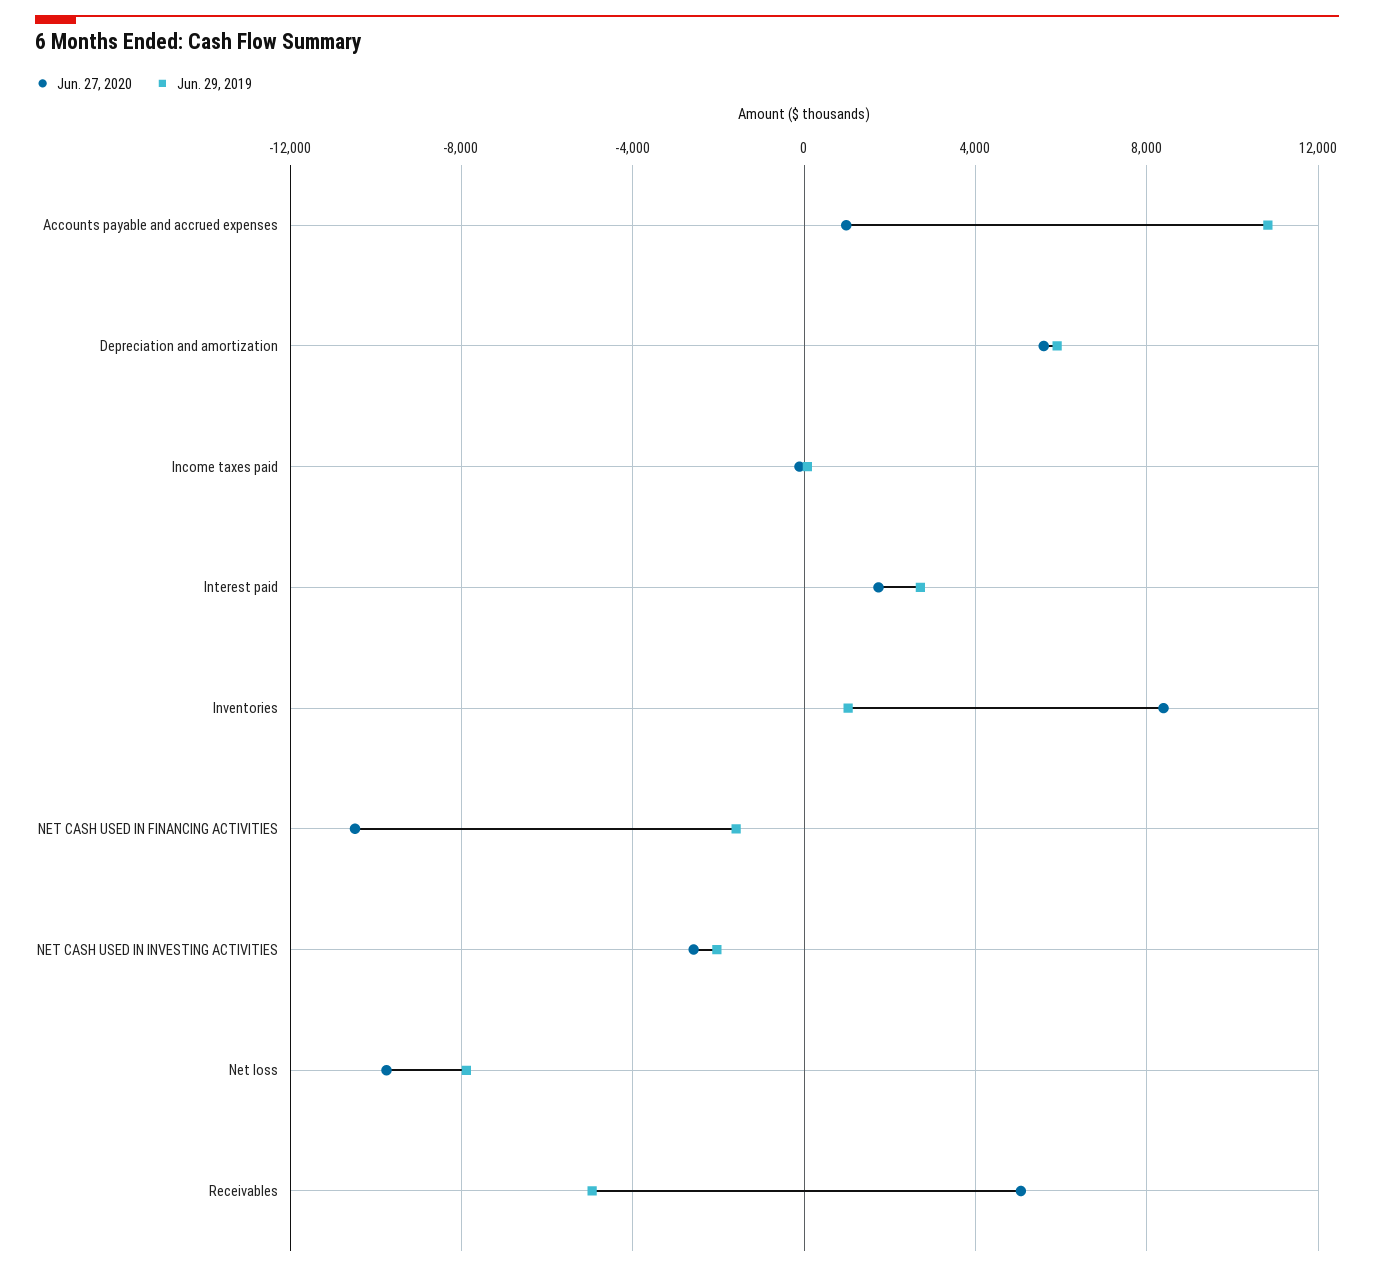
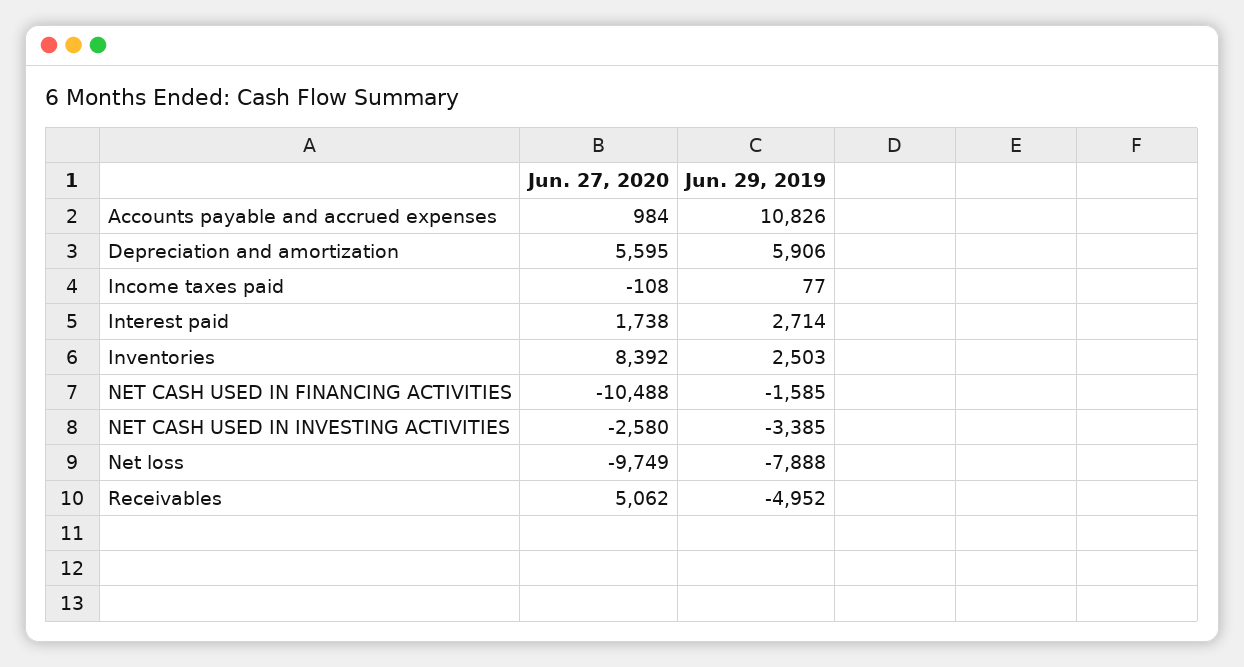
Jun. 29, 2019, Inventories: 1000 -> 2503
Jun. 29, 2019, NET CASH USED IN INVESTING ACTIVITIES: -2000 -> -3385

